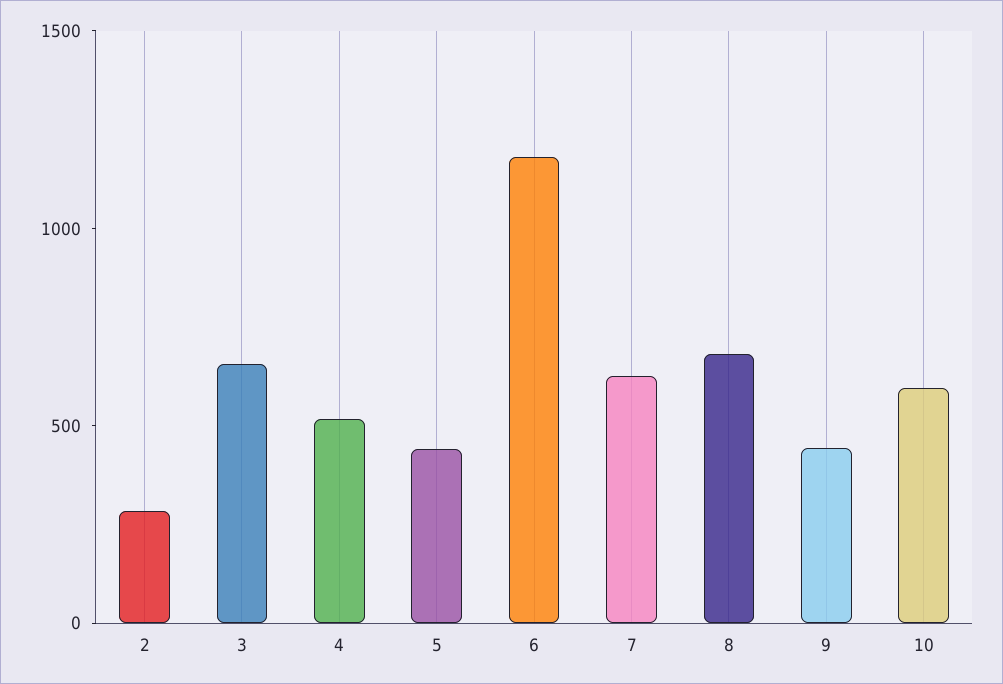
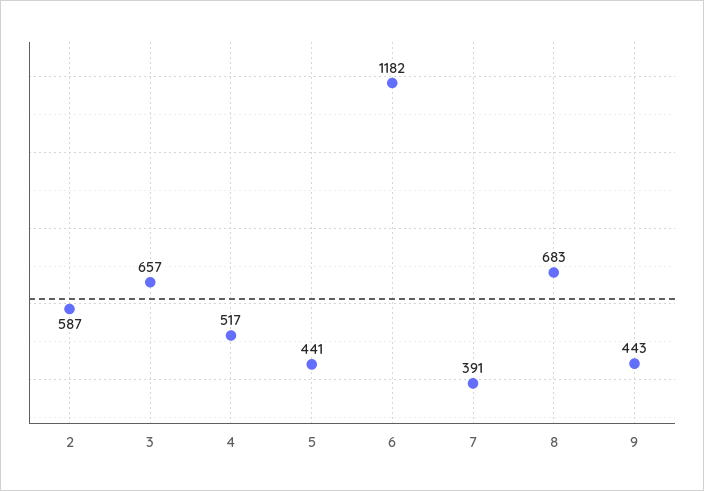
2: 300 -> 587
7: 600 -> 391
10: 600 -> none

